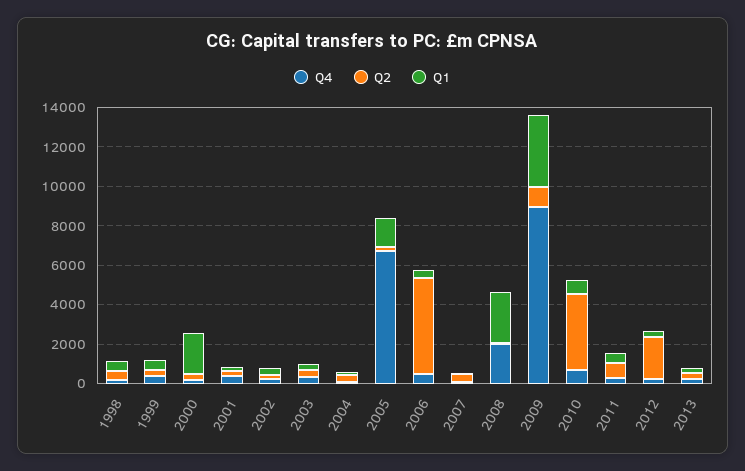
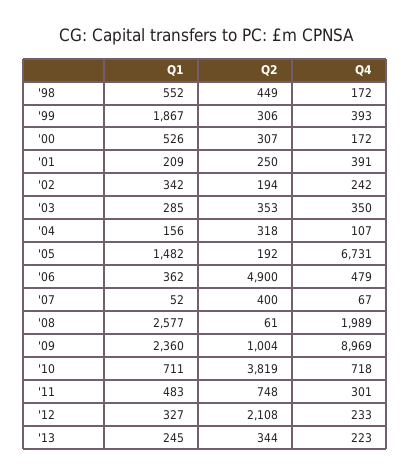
Q1, 1999: 500 -> 1867
Q1, 2000: 2000 -> 526
Q1, 2009: 3500 -> 2360

